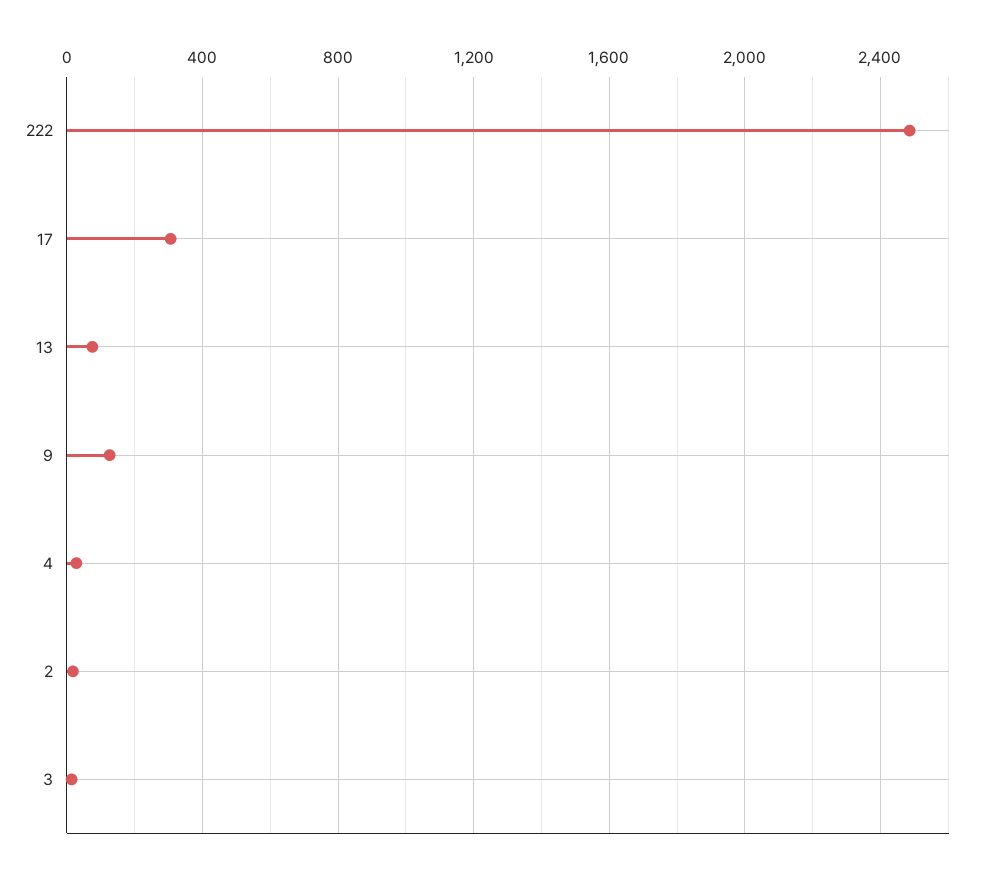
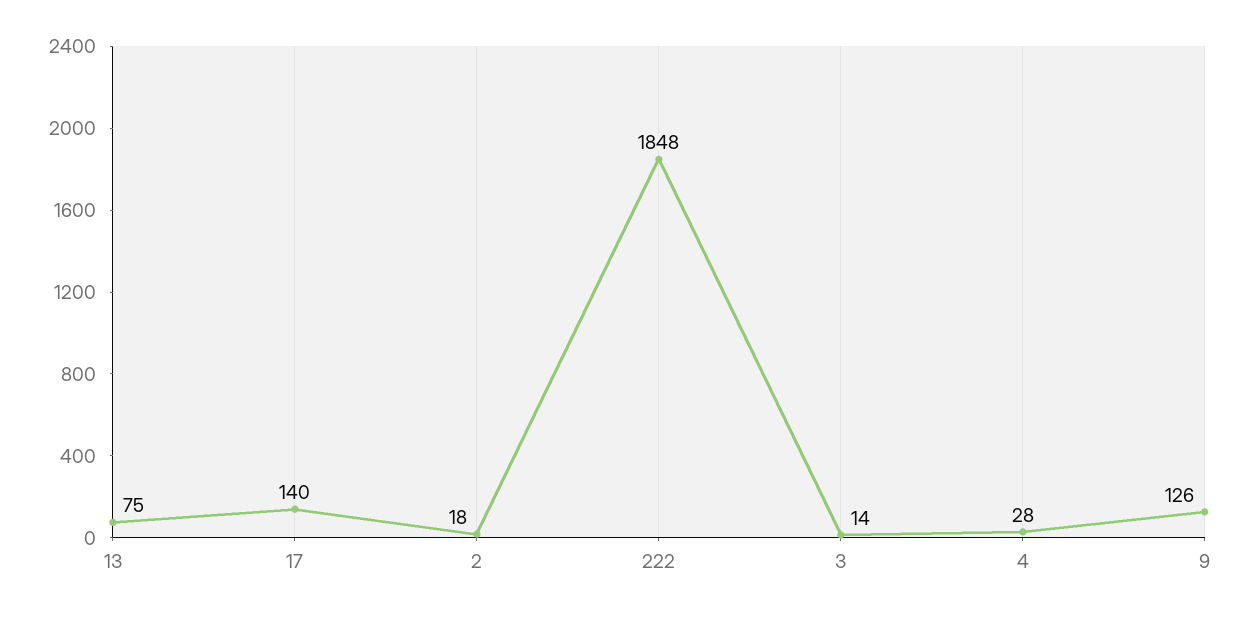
222: 2500 -> 1848
17: 300 -> 140

